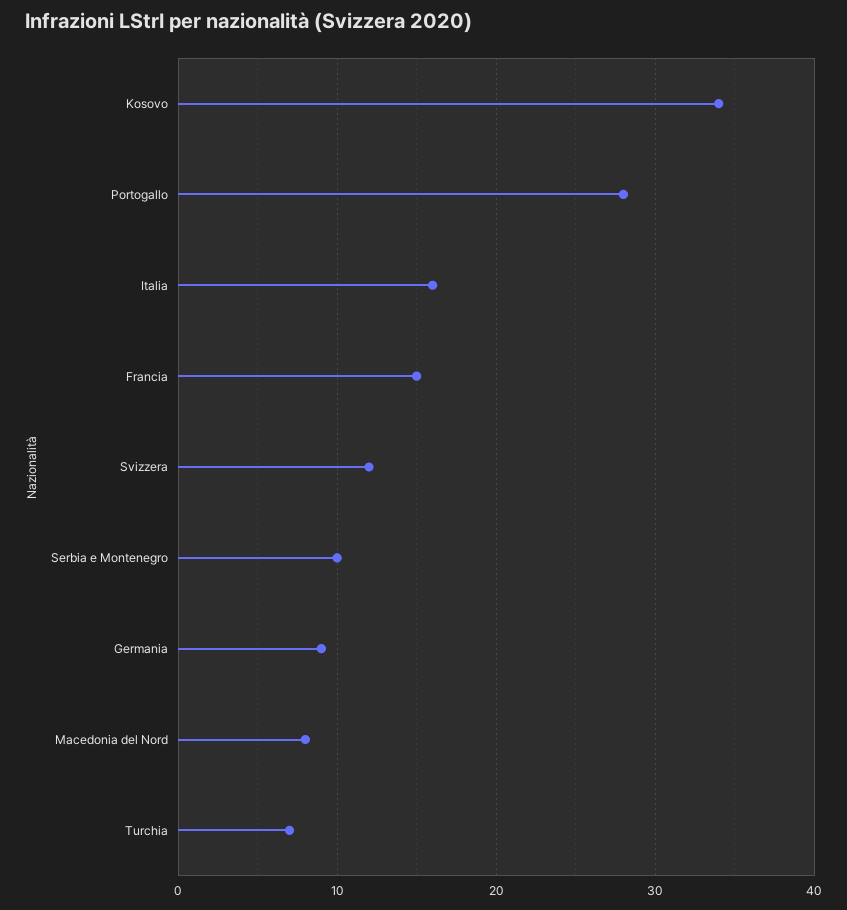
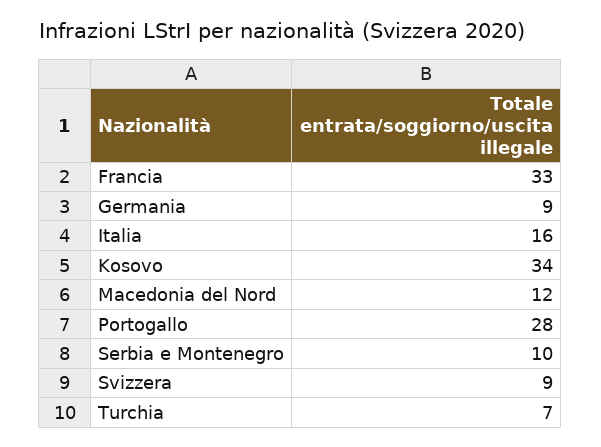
Francia: 15 -> 33
Svizzera: 12 -> 9
Macedonia del Nord: 8 -> 12

